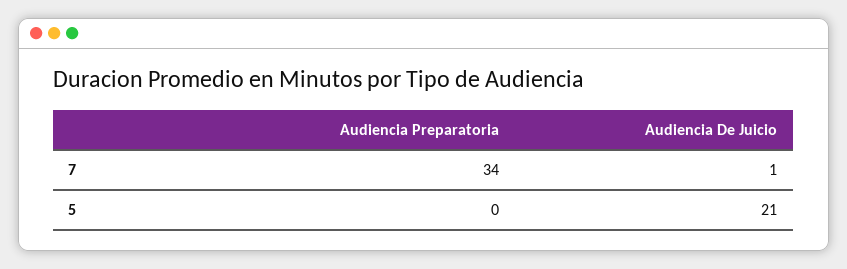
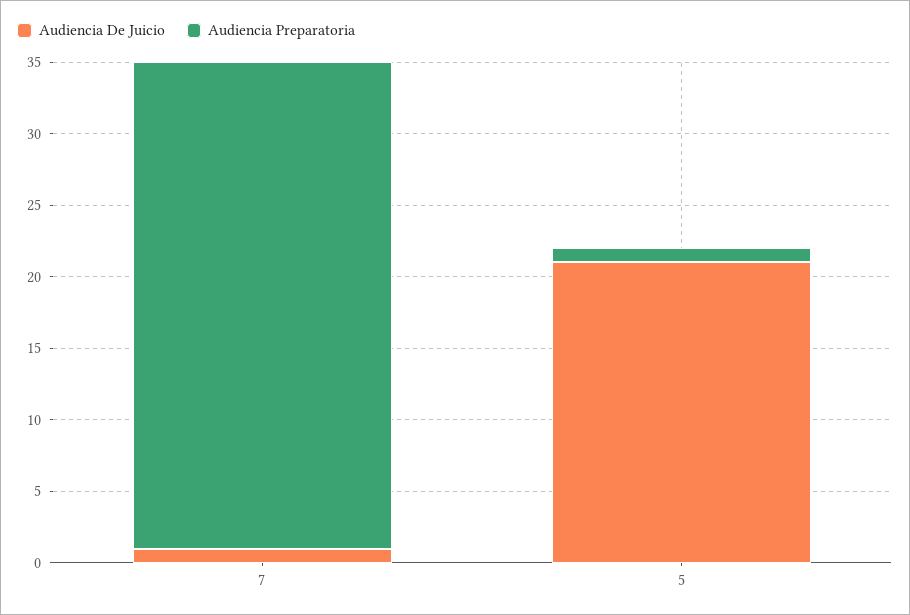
Audiencia Preparatoria, 5: 0 -> 1

